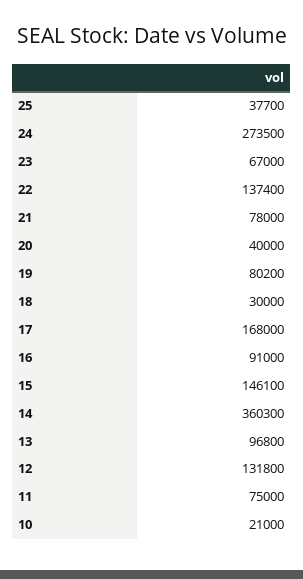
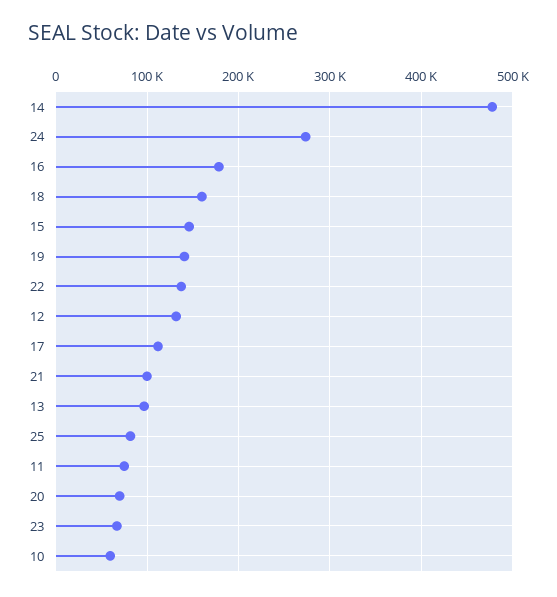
25: 37700 -> 80000
21: 78000 -> 100000
20: 40000 -> 70000
19: 80200 -> 140000
18: 30000 -> 160000
17: 168000 -> 110000
16: 91000 -> 180000
14: 360300 -> 480000
10: 21000 -> 60000

